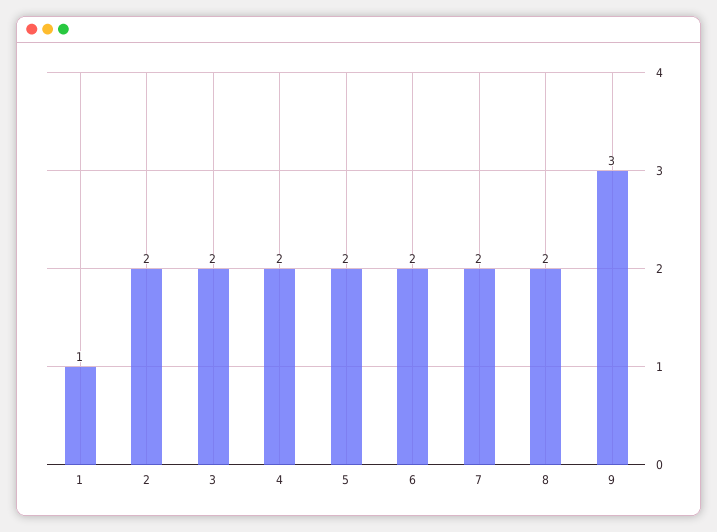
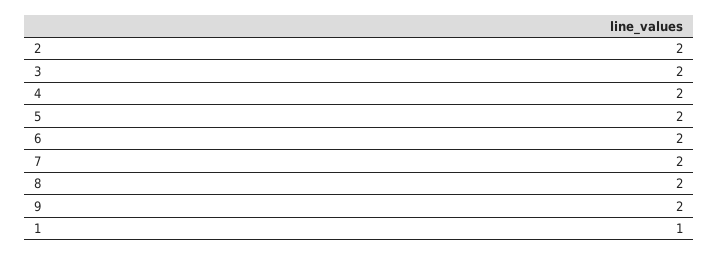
9: 3 -> 2

